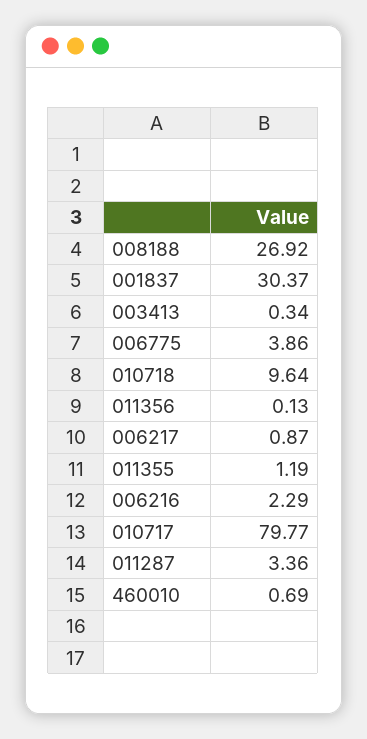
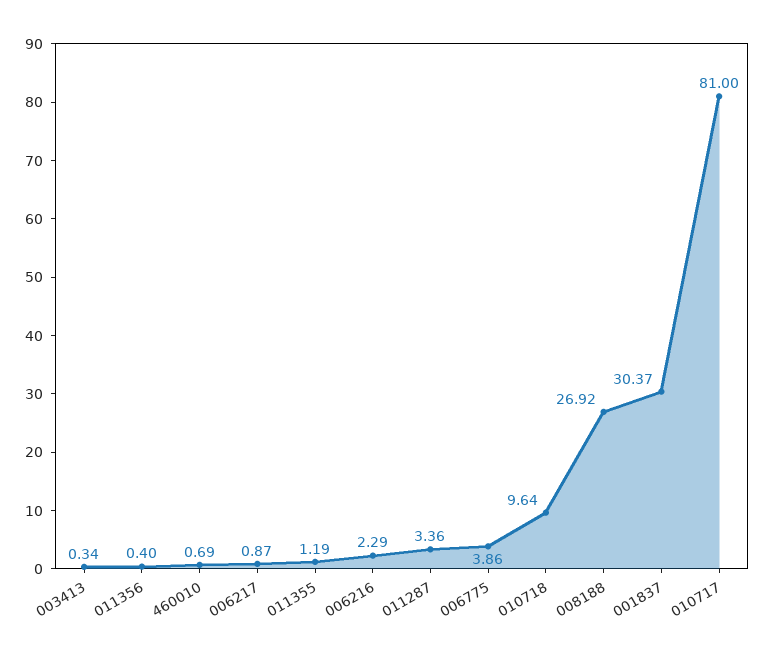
011356: 0.13 -> 0.4
010717: 79.77 -> 81

